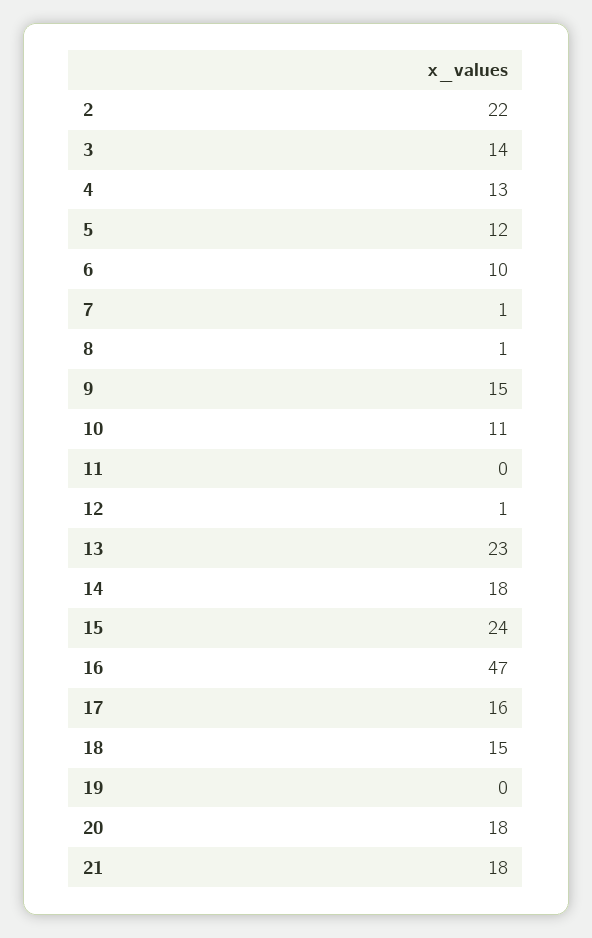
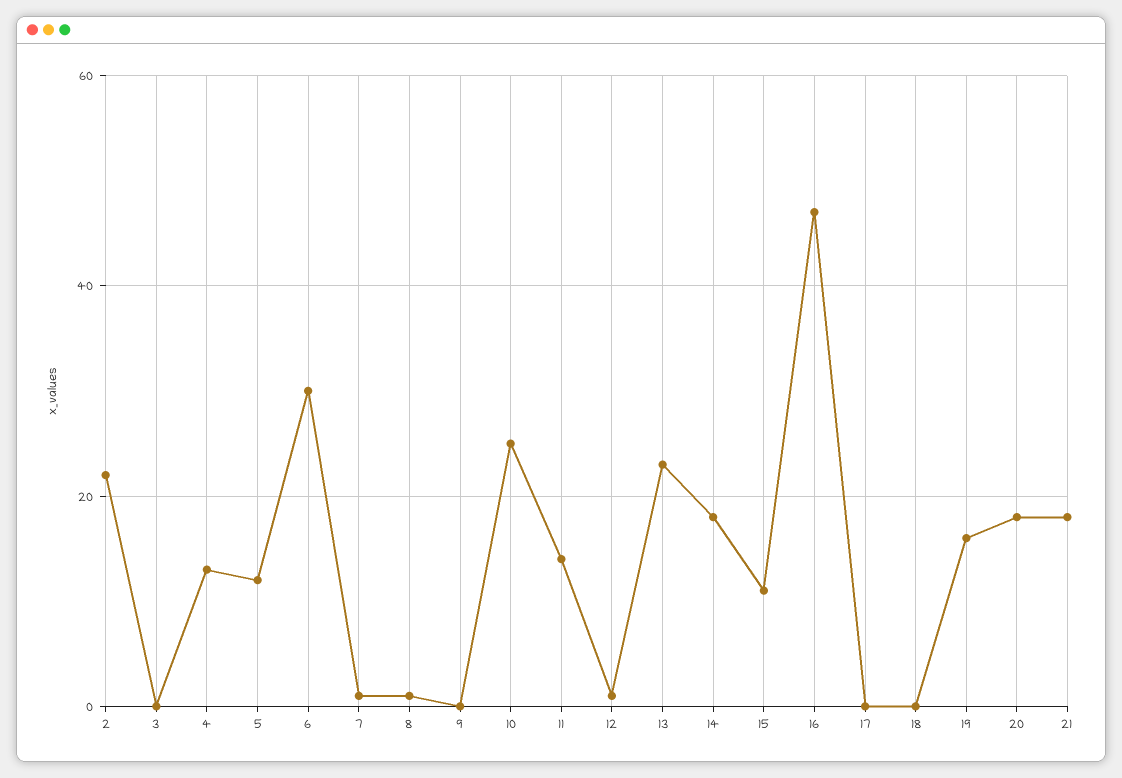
3: 14 -> 0
6: 10 -> 30
9: 15 -> 0
10: 11 -> 25
11: 0 -> 15
15: 24 -> 10
17: 16 -> 0
18: 15 -> 0
19: 0 -> 15

